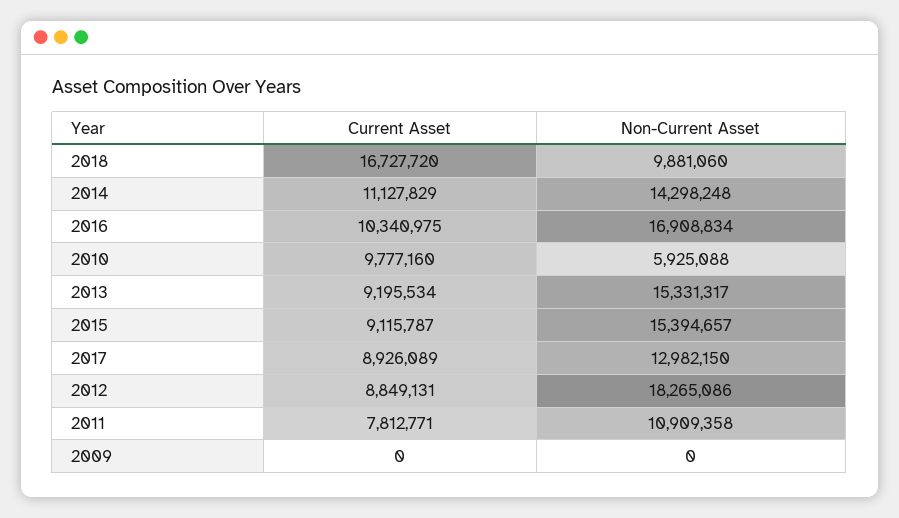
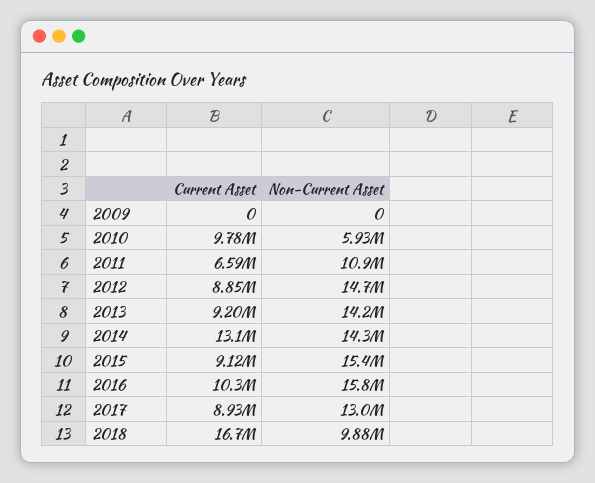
Current Asset, 2014: 11127829 -> 13100000
Non-Current Asset, 2016: 16908834 -> 15800000
Non-Current Asset, 2013: 15331317 -> 14200000
Non-Current Asset, 2012: 18265086 -> 14700000
Current Asset, 2011: 7812771 -> 6590000

